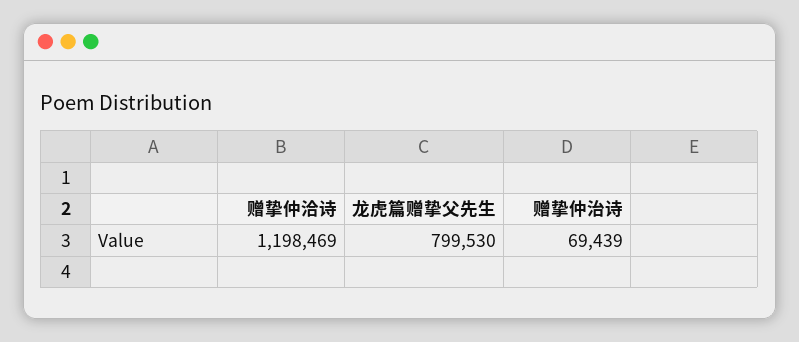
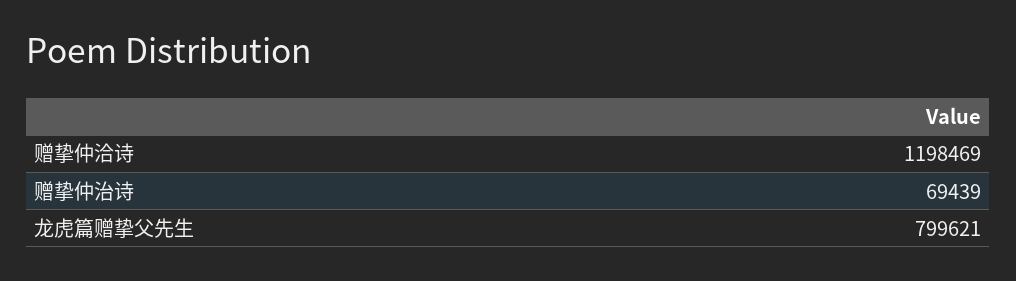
龙虎篇赠挚父先生: 799530 -> 799621

